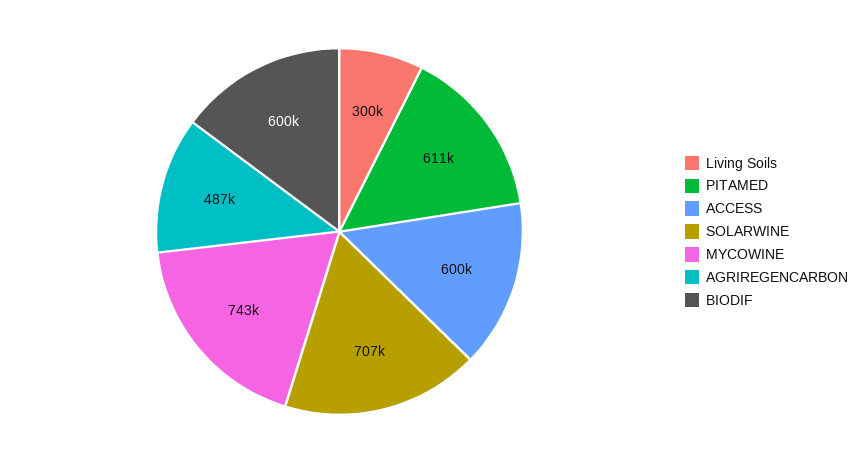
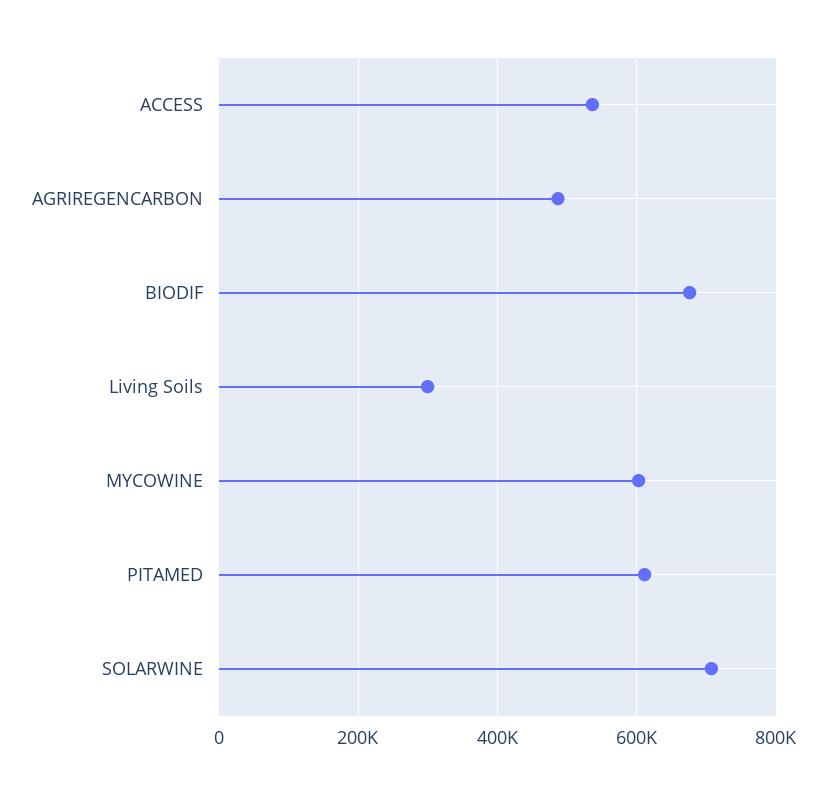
ACCESS: 600000 -> 540000
MYCOWINE: 743000 -> 600000
BIODIF: 600000 -> 680000

